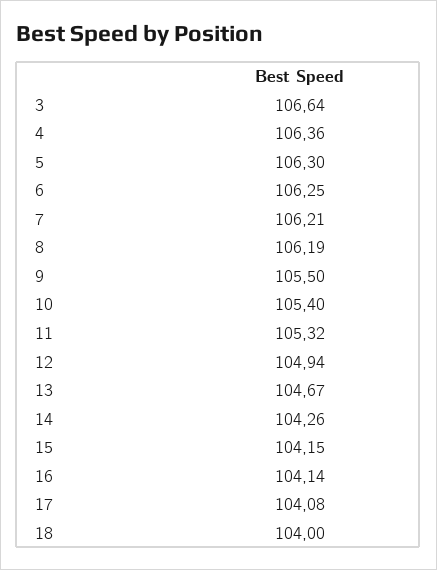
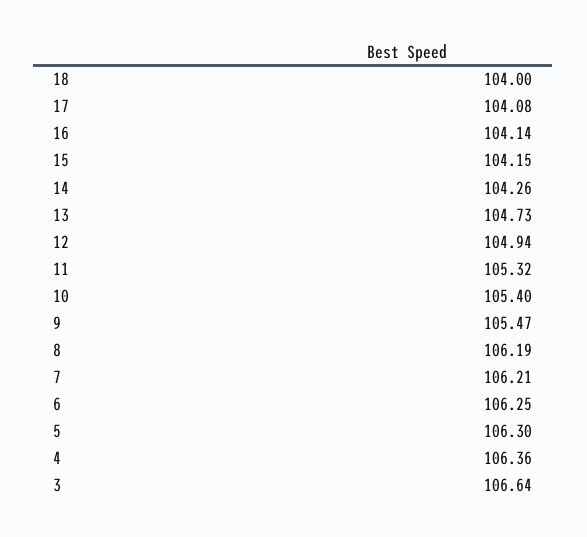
9: 105.5 -> 105.47
13: 104.67 -> 104.73

